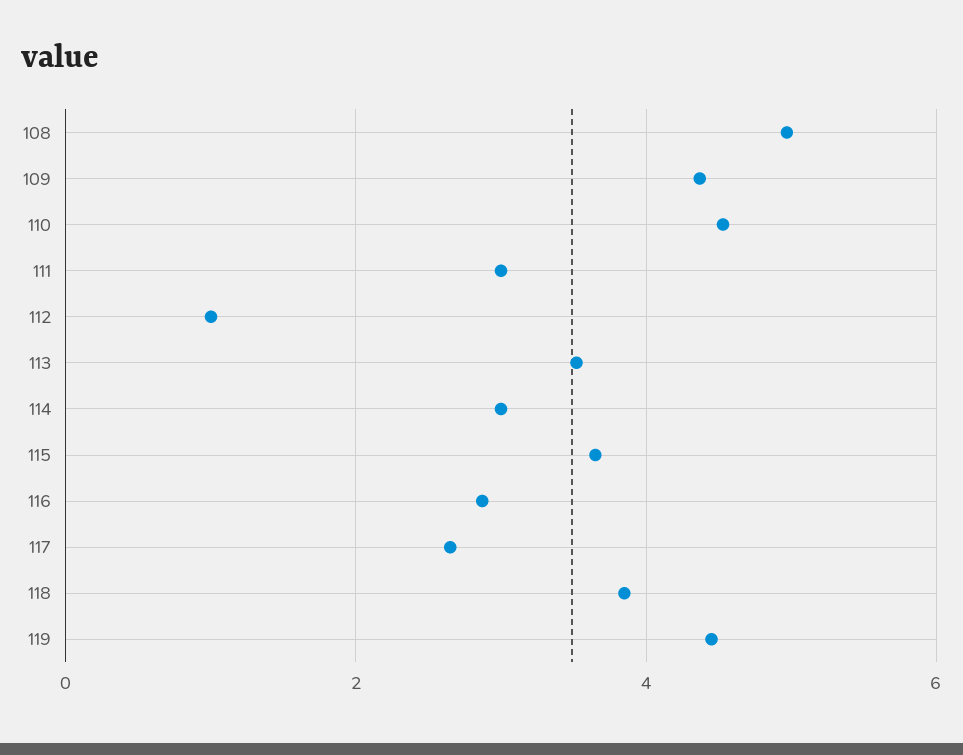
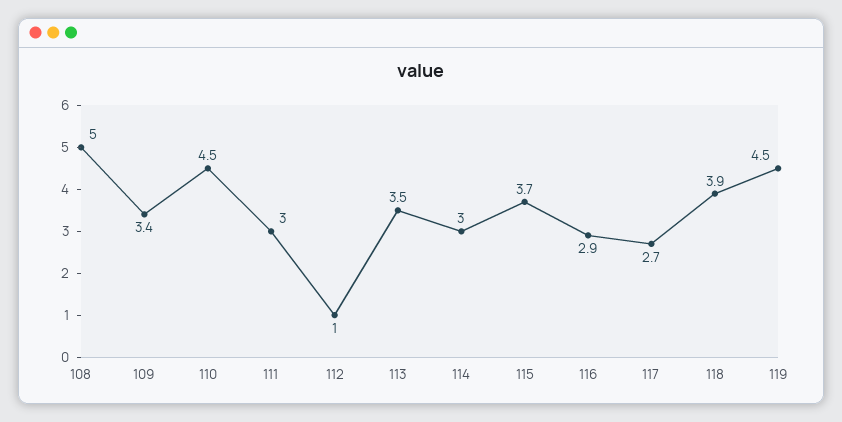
109: 4.4 -> 3.4

